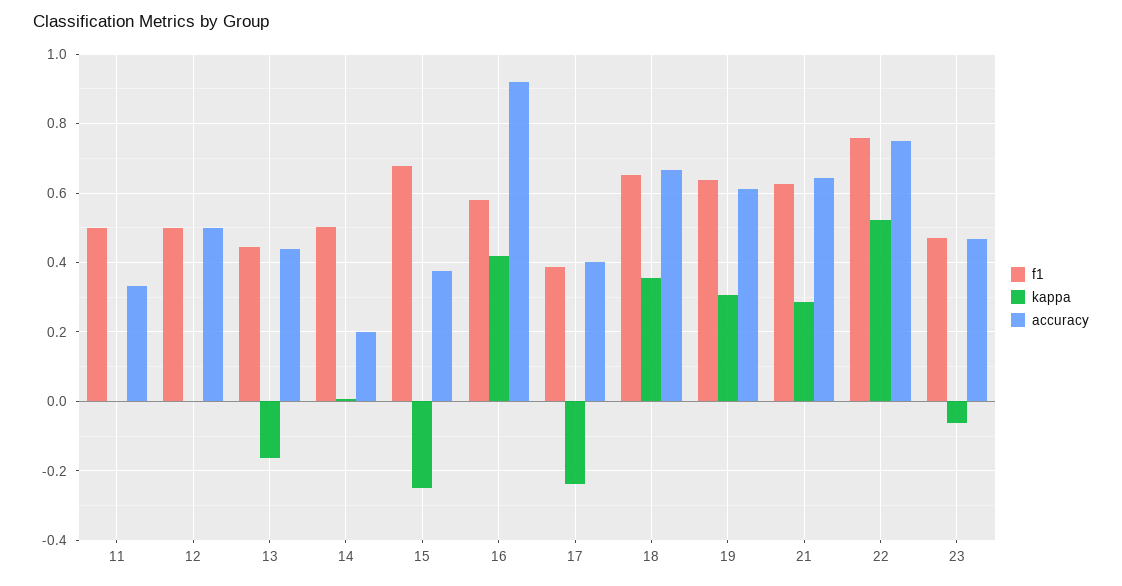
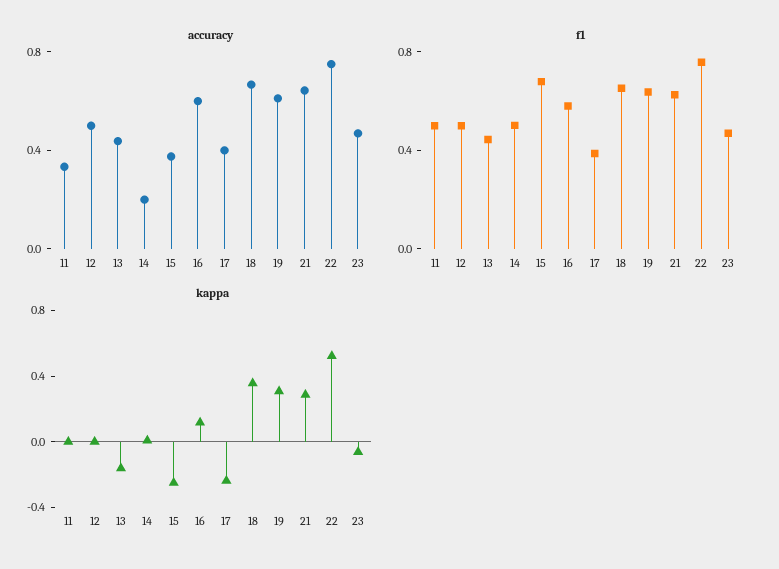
kappa, 16: 0.42 -> 0.1
accuracy, 16: 0.92 -> 0.6

